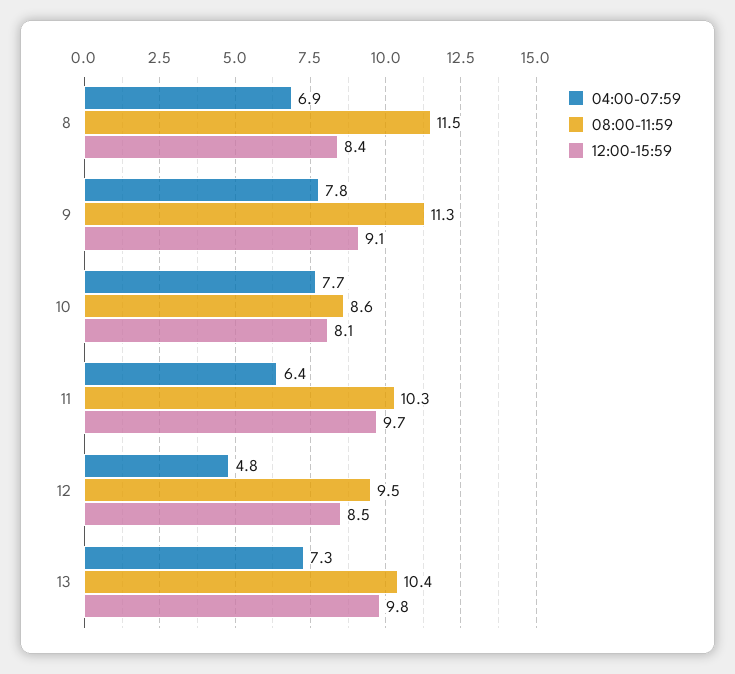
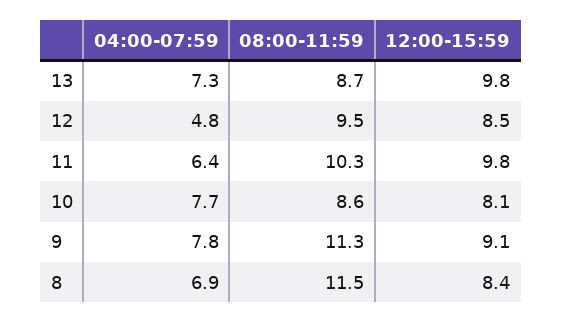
12:00-15:59, 11: 9.7 -> 9.8
08:00-11:59, 13: 10.4 -> 8.7

